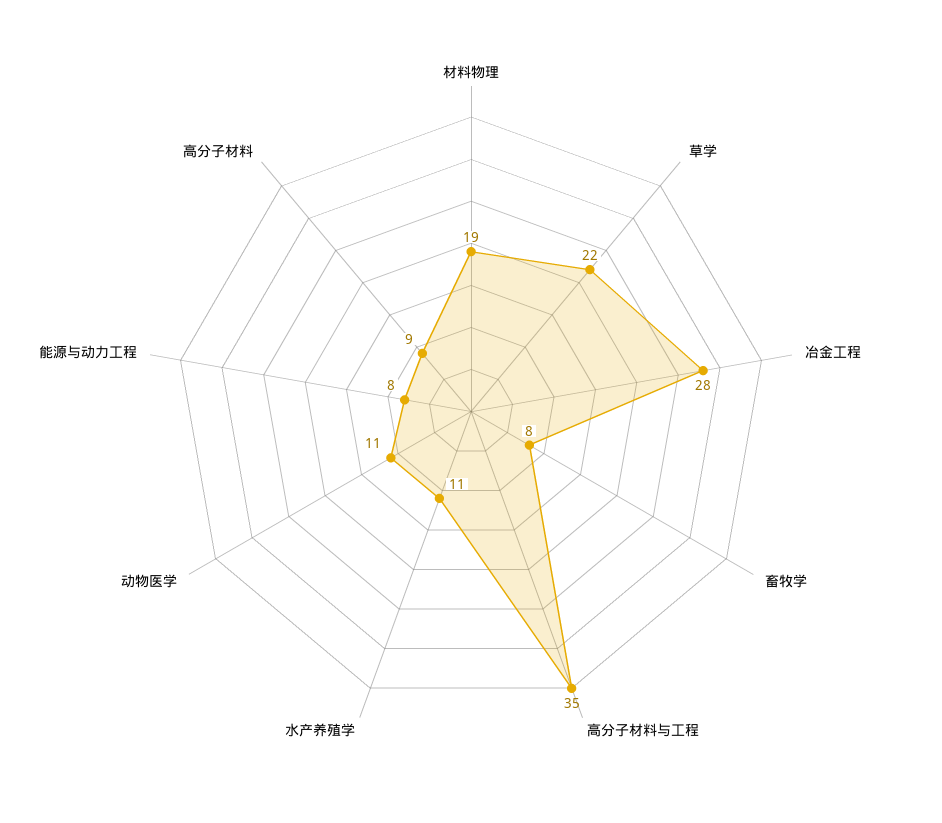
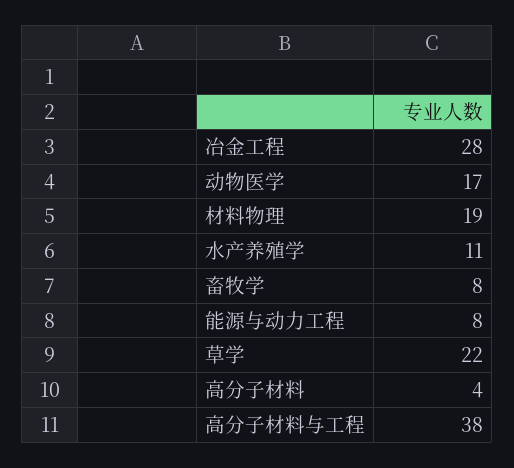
高分子材料与工程: 35 -> 38
动物医学: 11 -> 17
高分子材料: 9 -> 4

